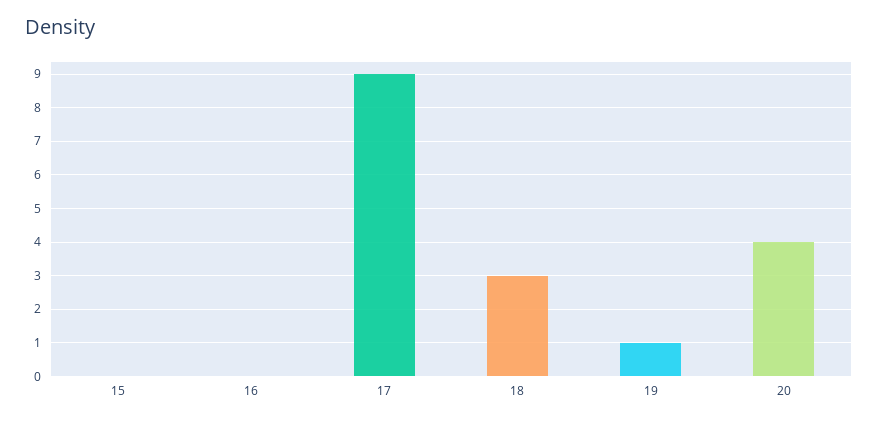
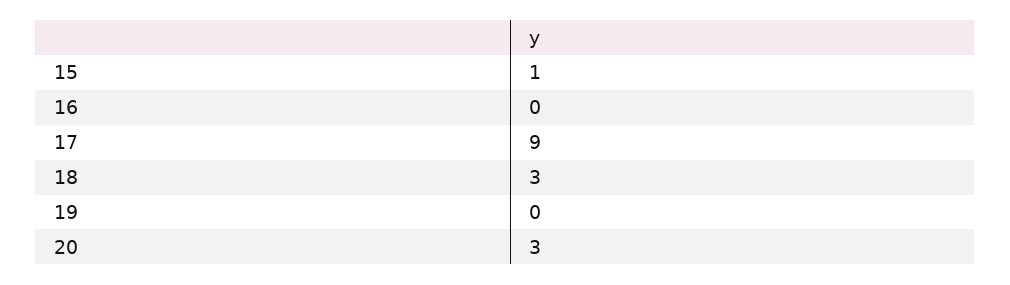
15: 0 -> 1
19: 1 -> 0
20: 4 -> 3

